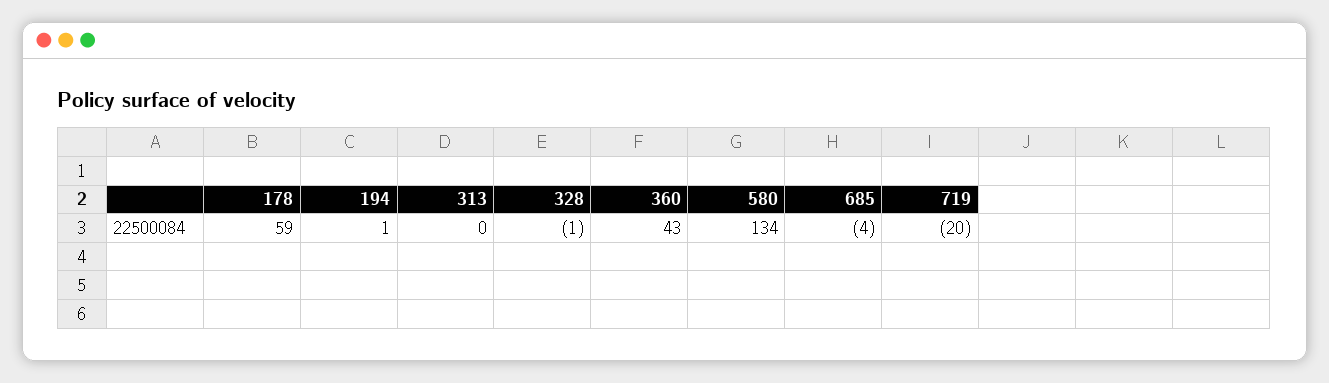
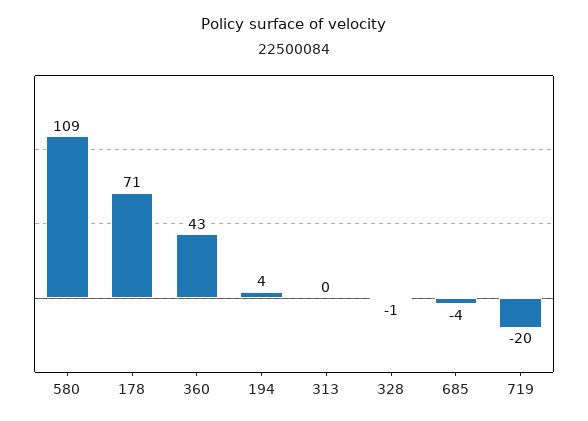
178: 59 -> 71
194: 1 -> 4
580: 134 -> 109

